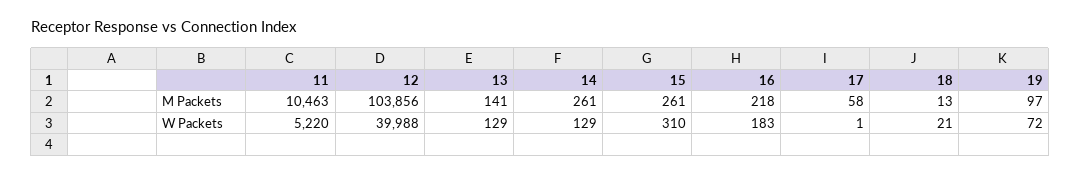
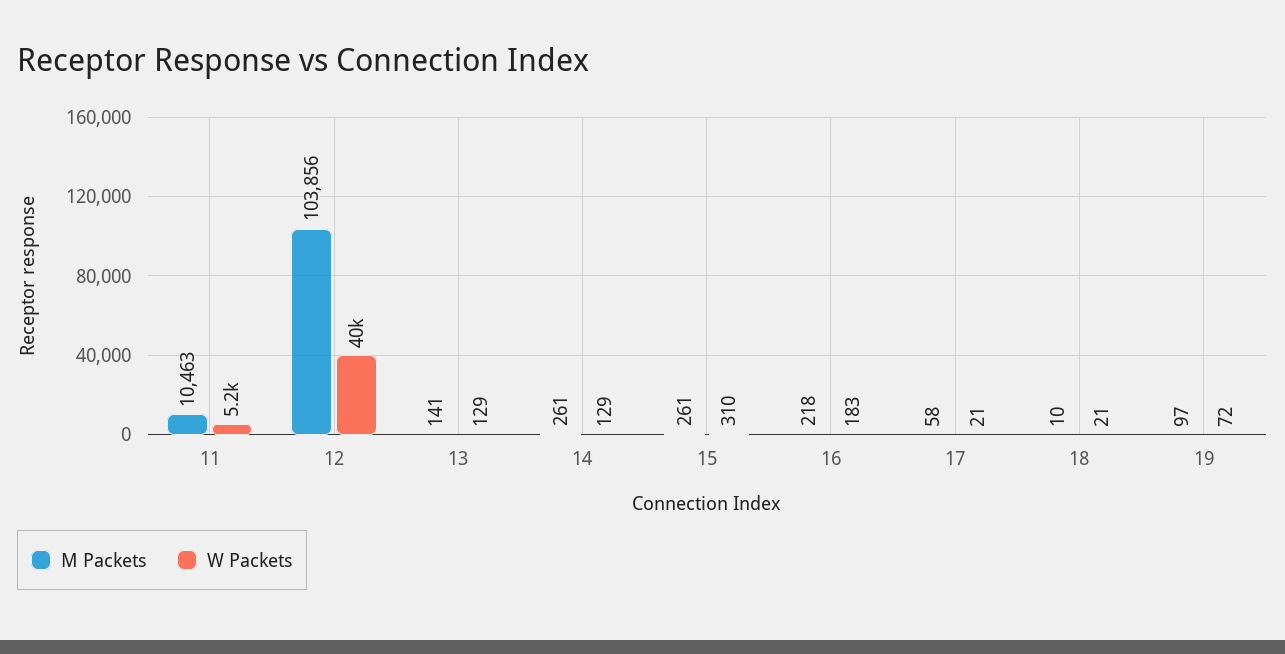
M Packets, 18: 13 -> 10
W Packets, 17: 1 -> 21

